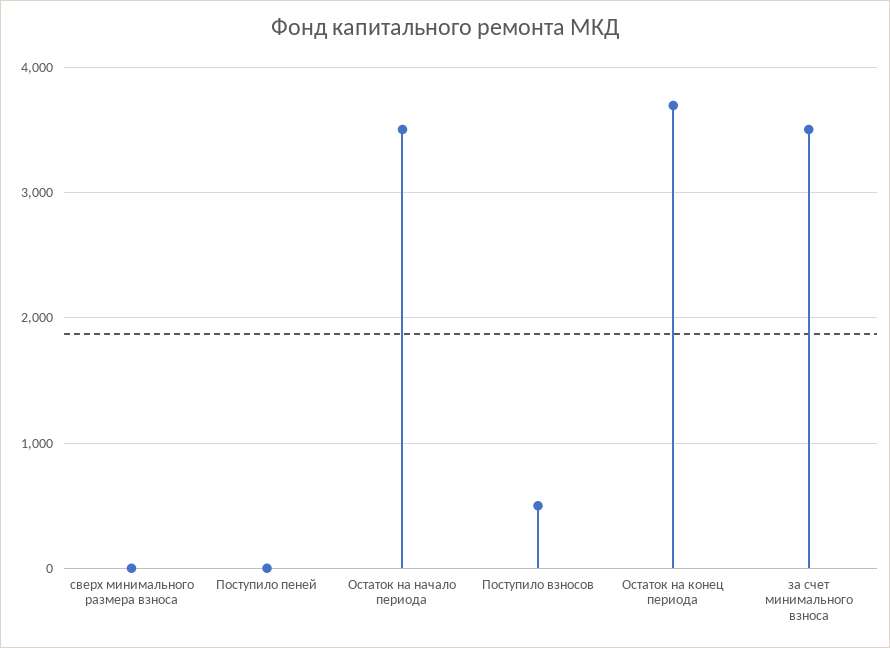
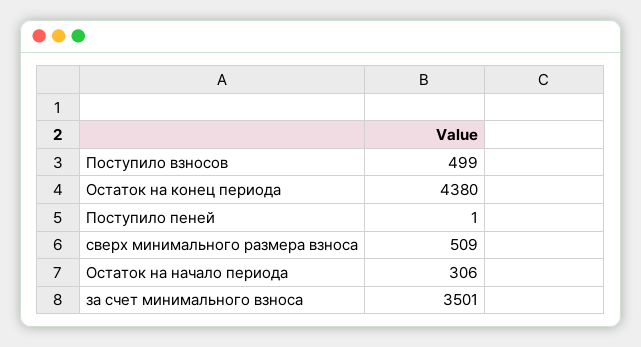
сверх минимального размера взноса: 0 -> 509
Остаток на начало периода: 3500 -> 306
Остаток на конец периода: 3700 -> 4380

